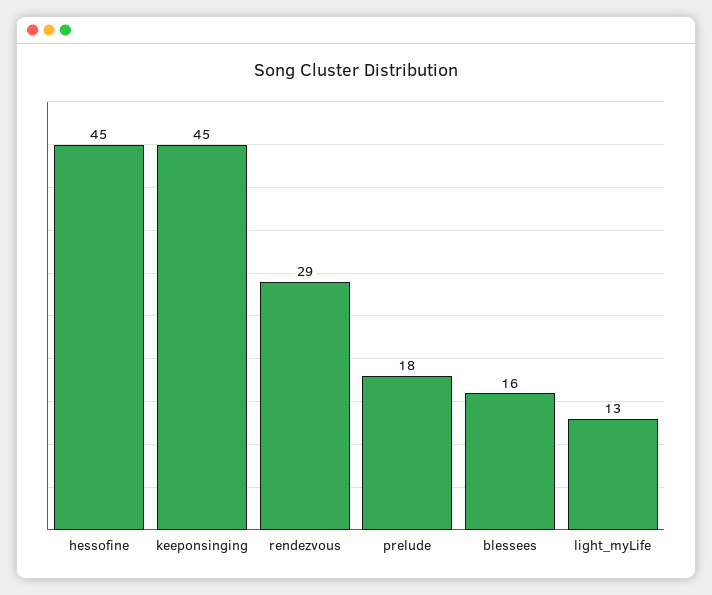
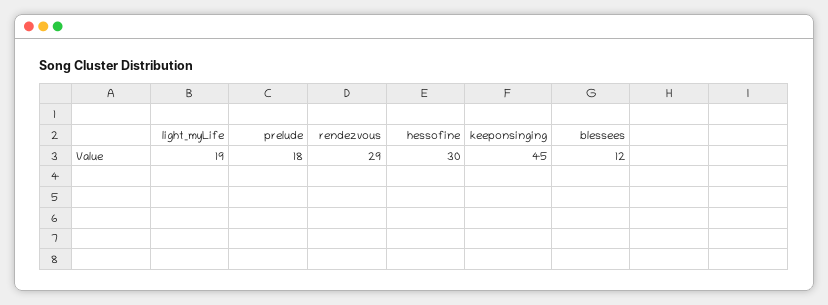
hessofine: 45 -> 30
blessees: 16 -> 12
light_myLife: 13 -> 19

